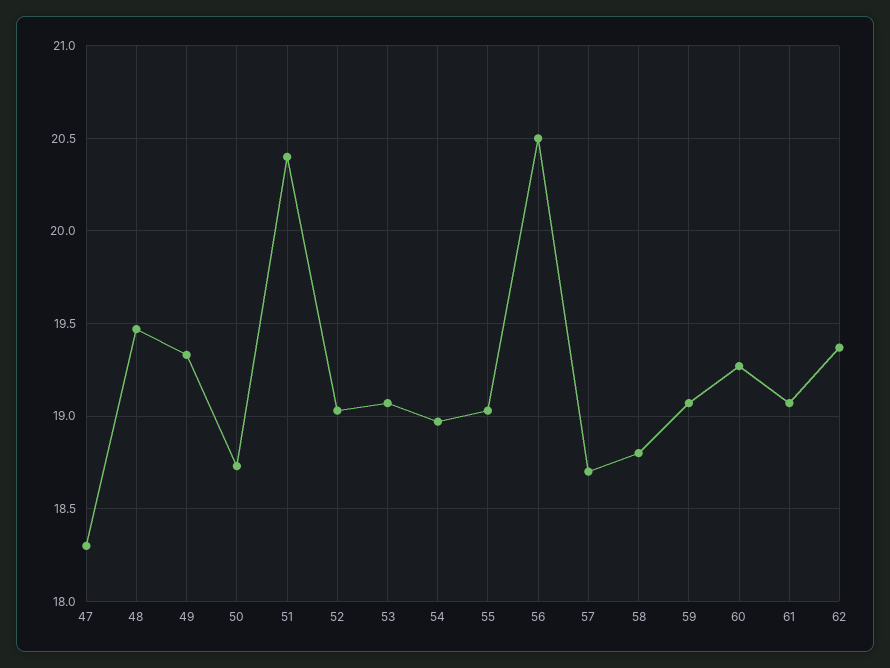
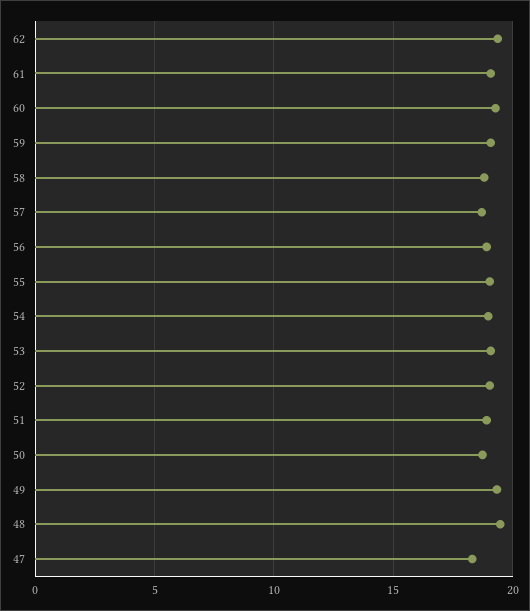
51: 20.4 -> 19
56: 20.5 -> 19

